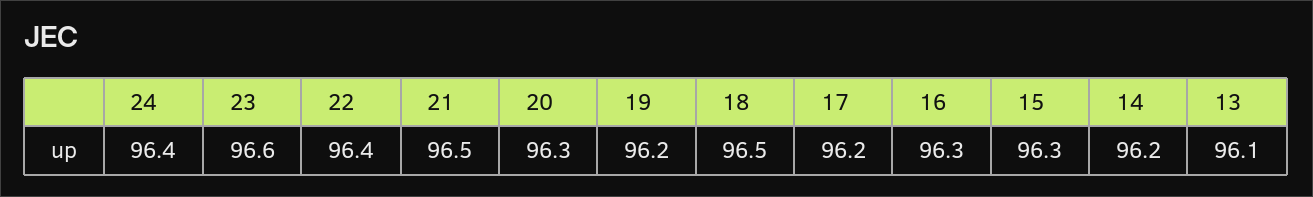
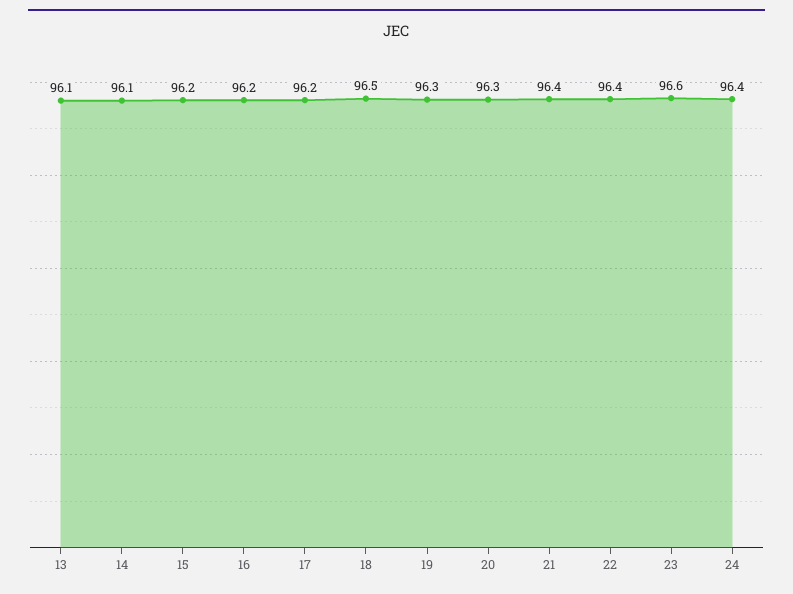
21: 96.5 -> 96.4
19: 96.2 -> 96.3
16: 96.3 -> 96.2
15: 96.3 -> 96.2
14: 96.2 -> 96.1

